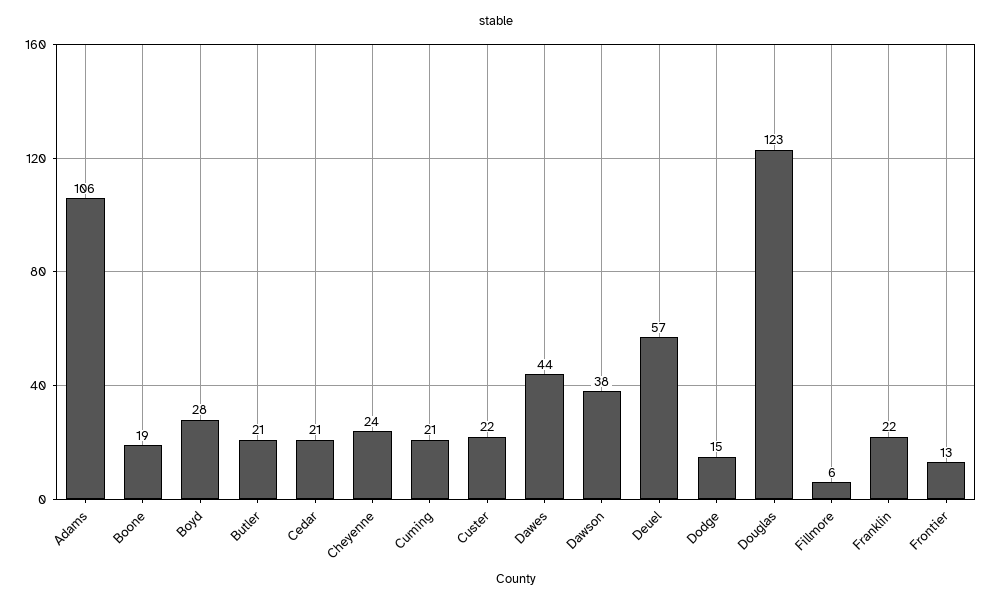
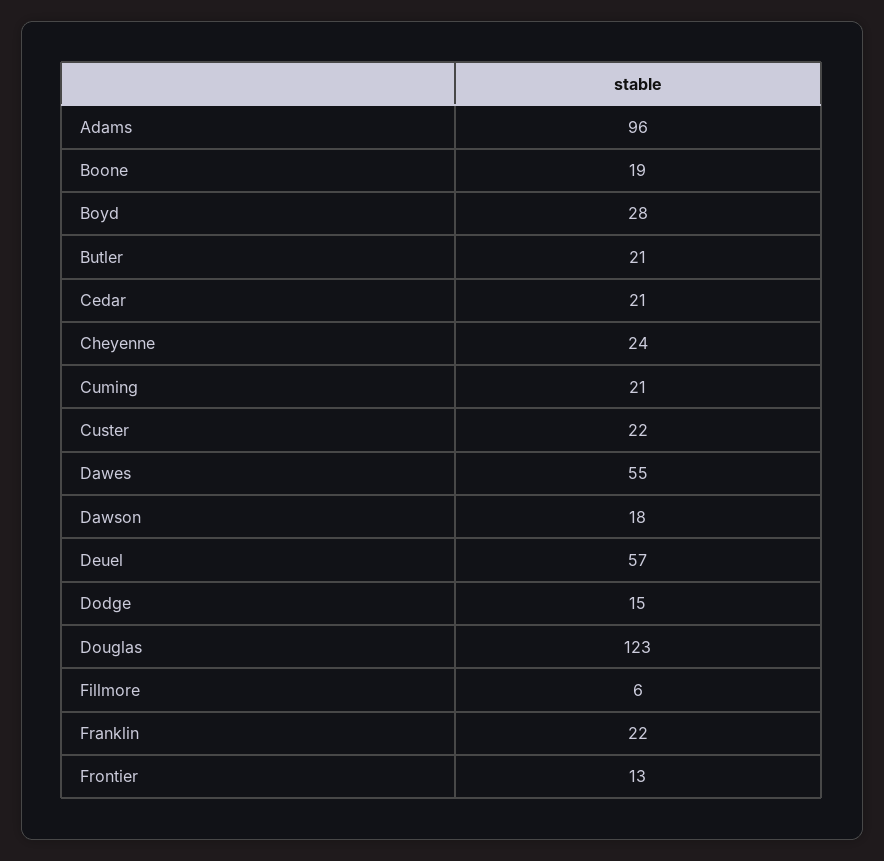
Adams: 106 -> 96
Dawes: 44 -> 55
Dawson: 38 -> 18

